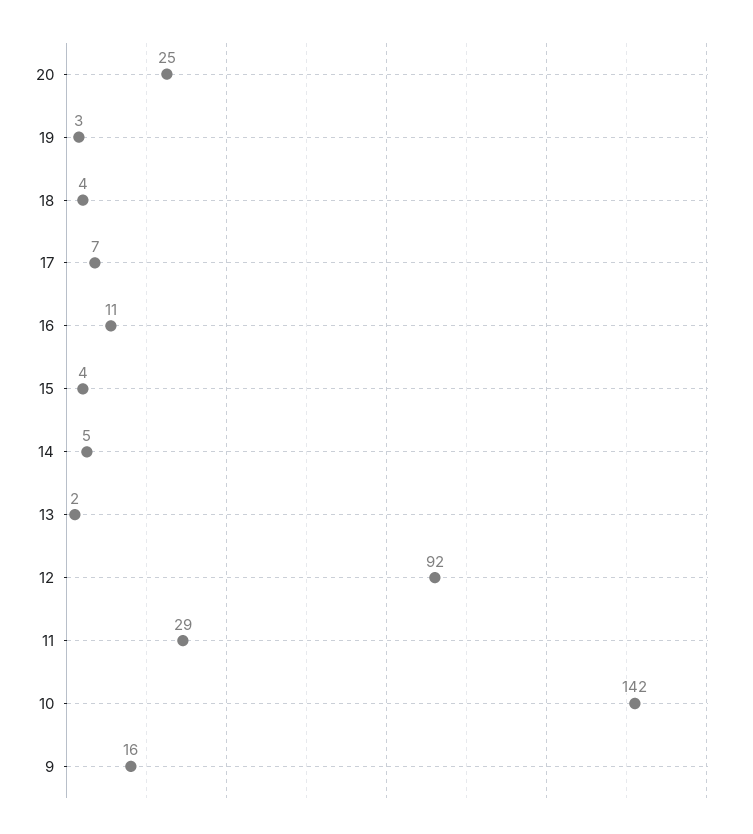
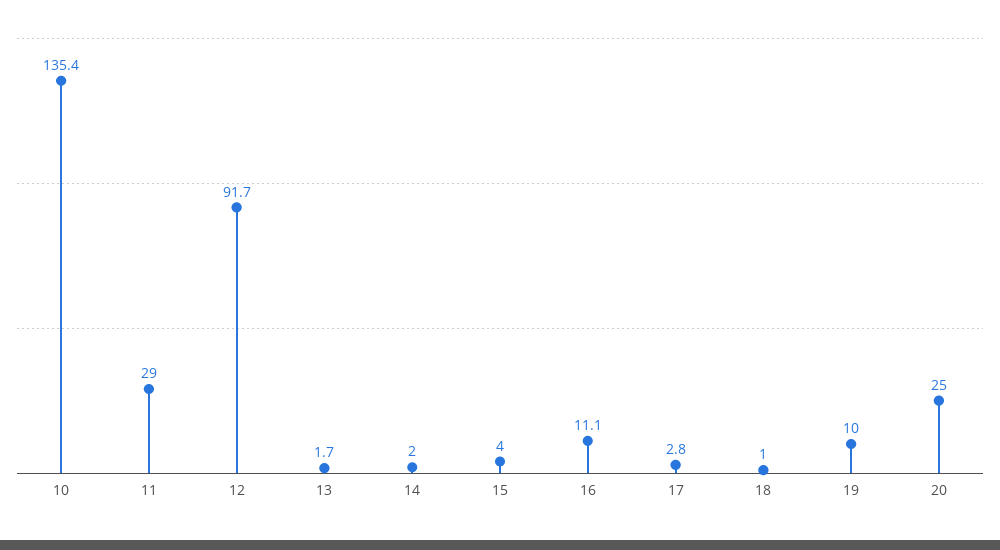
19: 3 -> 10
18: 4 -> 1
17: 7 -> 2.8
14: 5 -> 2
10: 142 -> 135.4
9: 16 -> none

